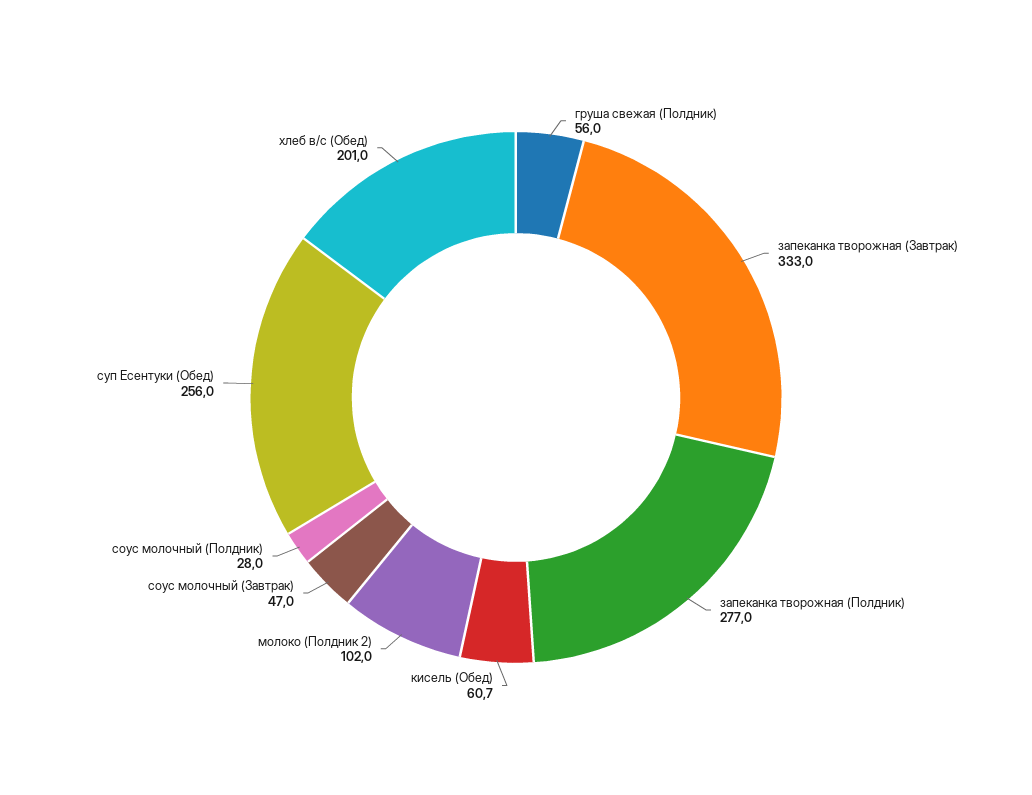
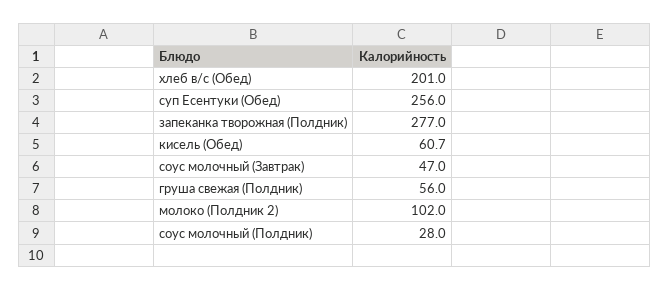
запеканка творожная (Завтрак): 333 -> none

